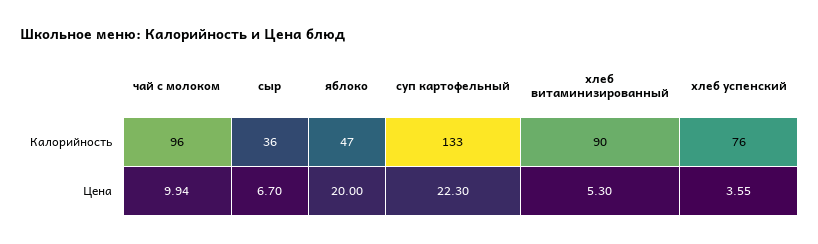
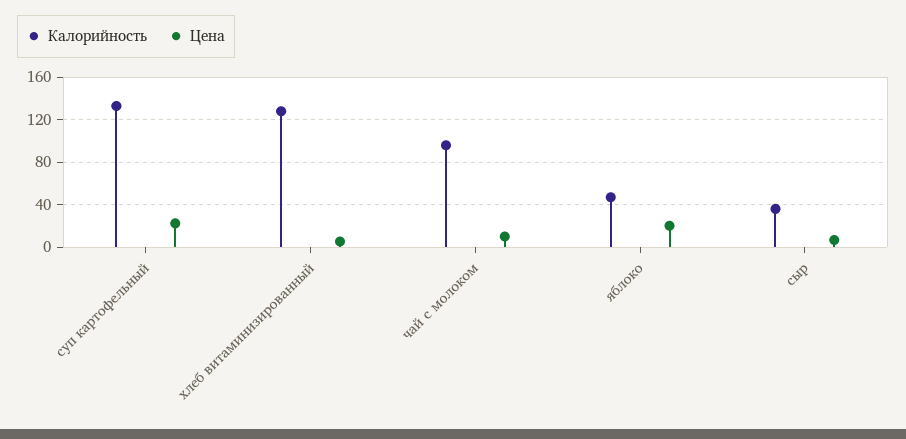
Калорийность, хлеб витаминизированный: 90 -> 130
Калорийность, хлеб успенский: 76 -> none
Цена, хлеб успенский: 3.55 -> none

